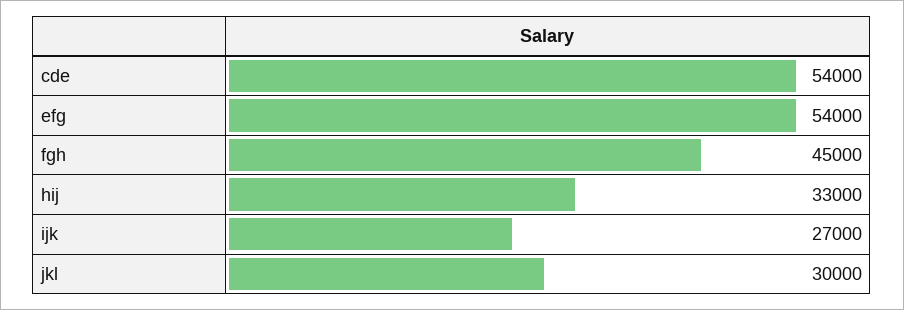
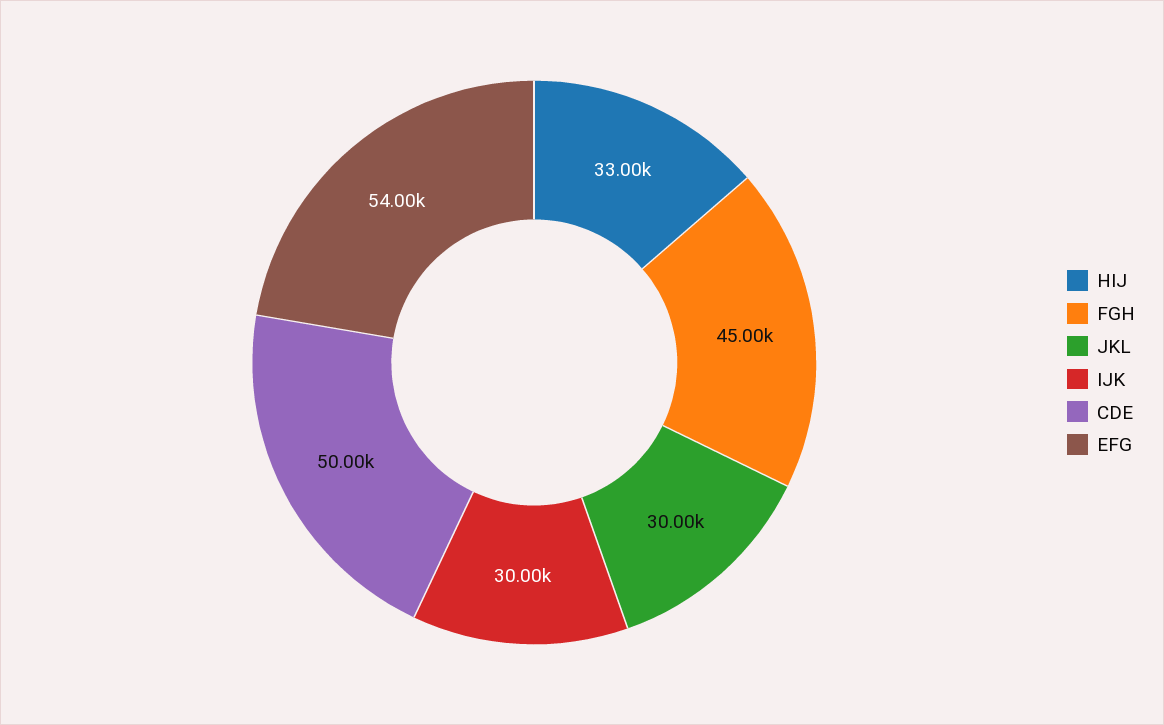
cde: 54000 -> 50000
ijk: 27000 -> 30000

